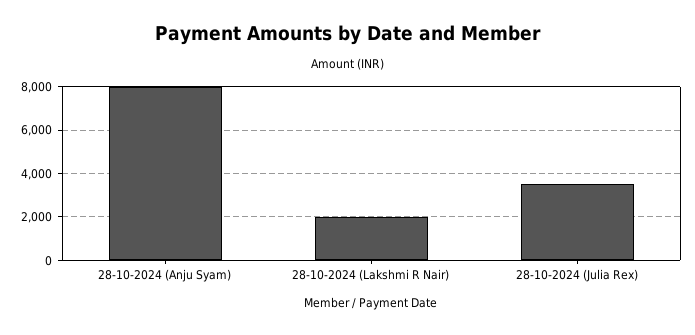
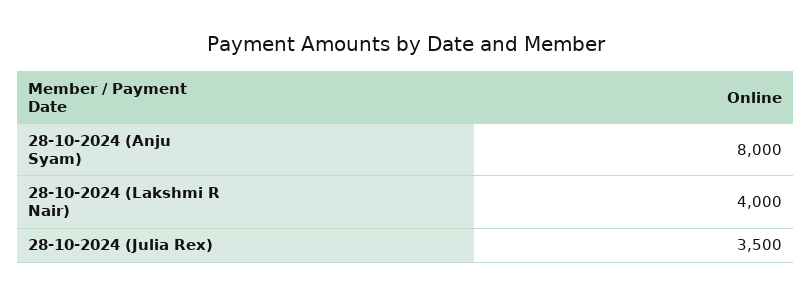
28-10-2024 (Lakshmi R Nair): 2000 -> 4000

